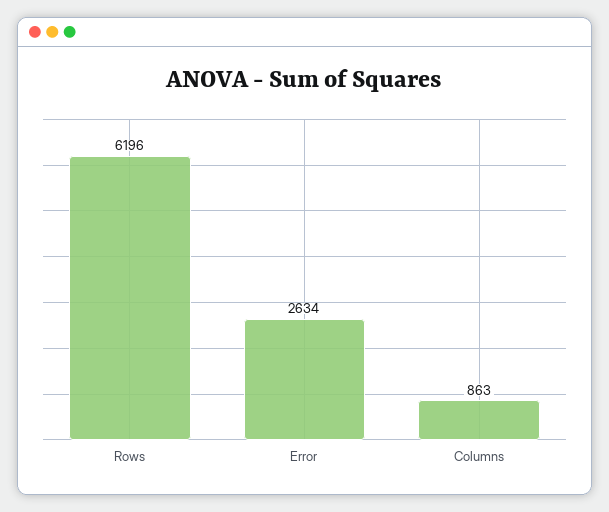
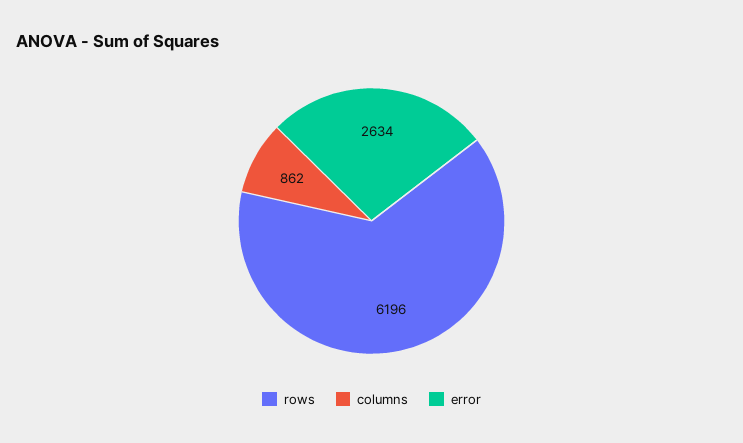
Columns: 863 -> 862

